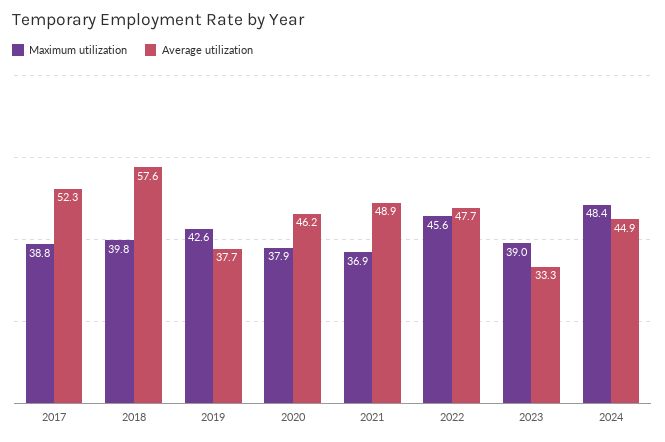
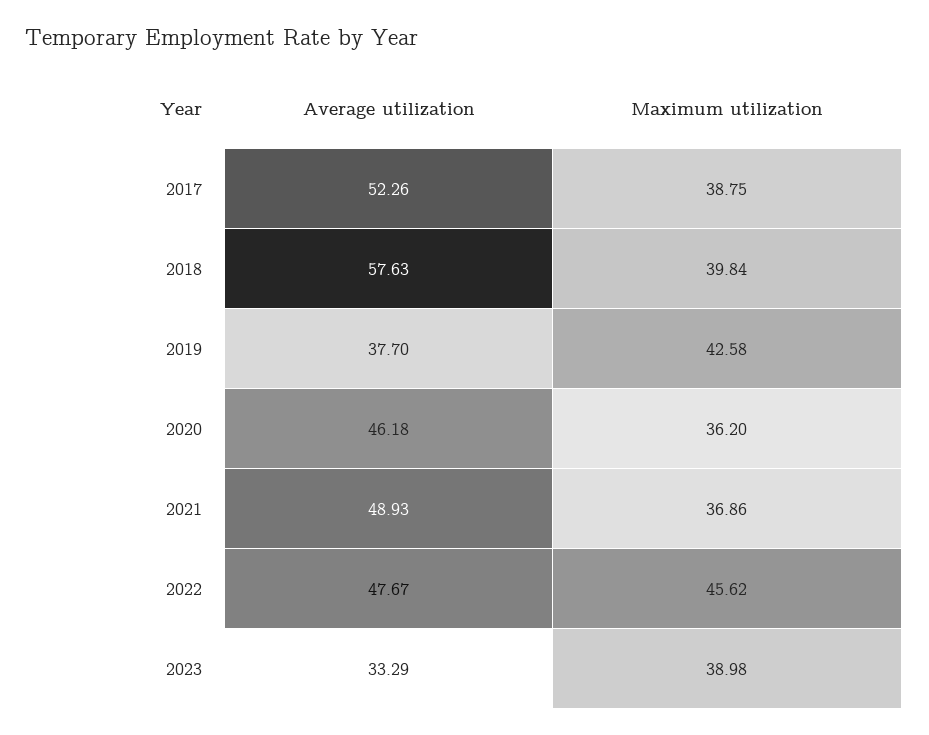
Maximum utilization, 2020: 37.9 -> 36.2
Maximum utilization, 2024: 48.4 -> none
Average utilization, 2024: 44.9 -> none

